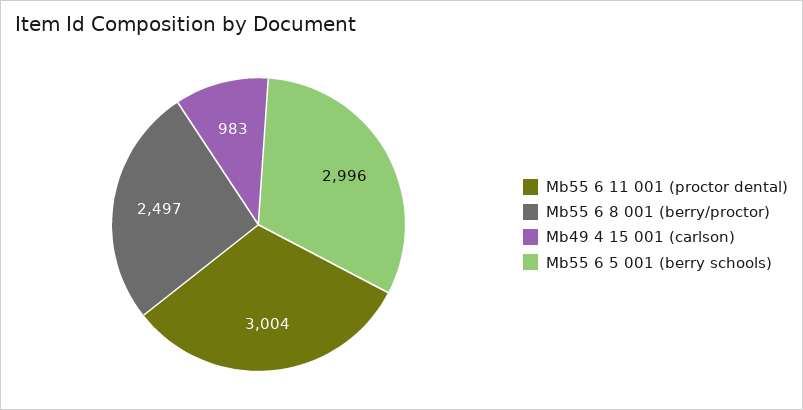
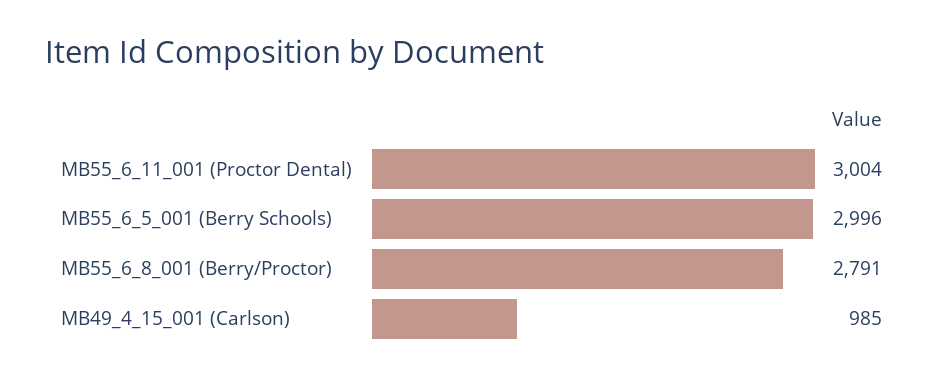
Mb55 6 8 001 (berry/proctor): 2497 -> 2791
Mb49 4 15 001 (carlson): 983 -> 985

